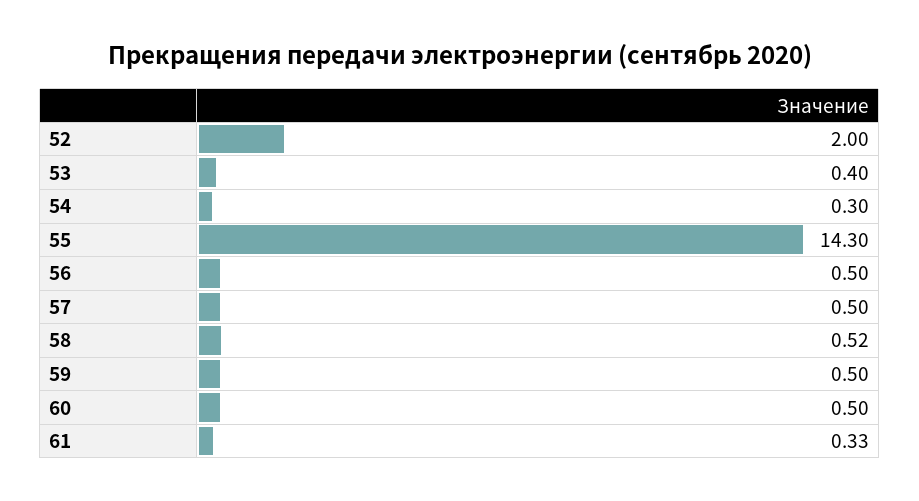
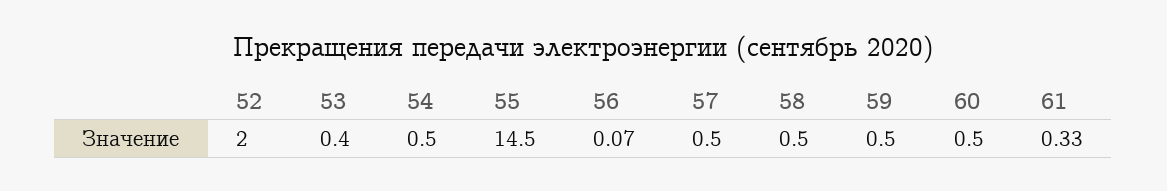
54: 0.3 -> 0.5
55: 14.3 -> 14.5
56: 0.5 -> 0.07
58: 0.52 -> 0.5

